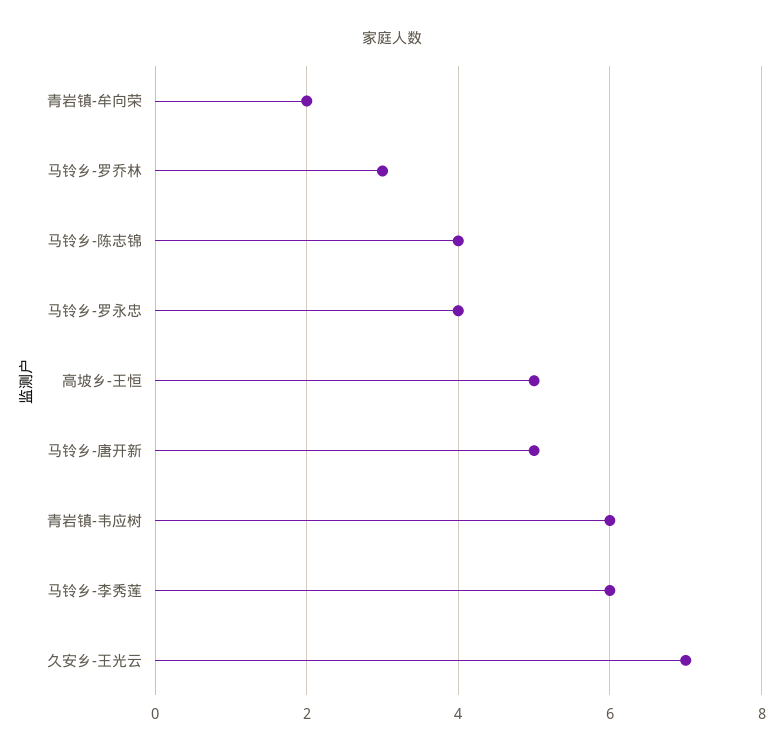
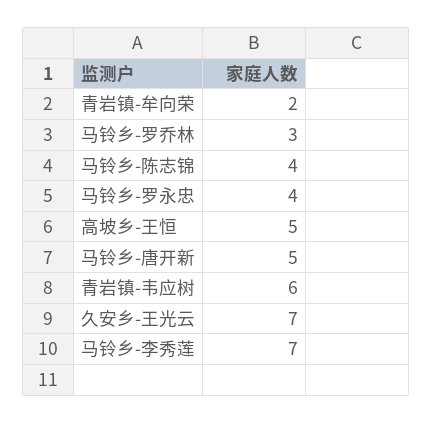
马铃乡-李秀莲: 6 -> 7

